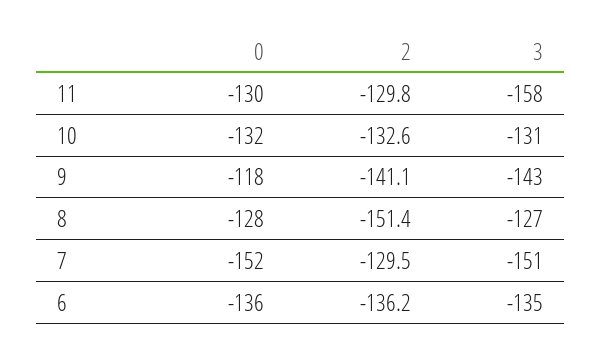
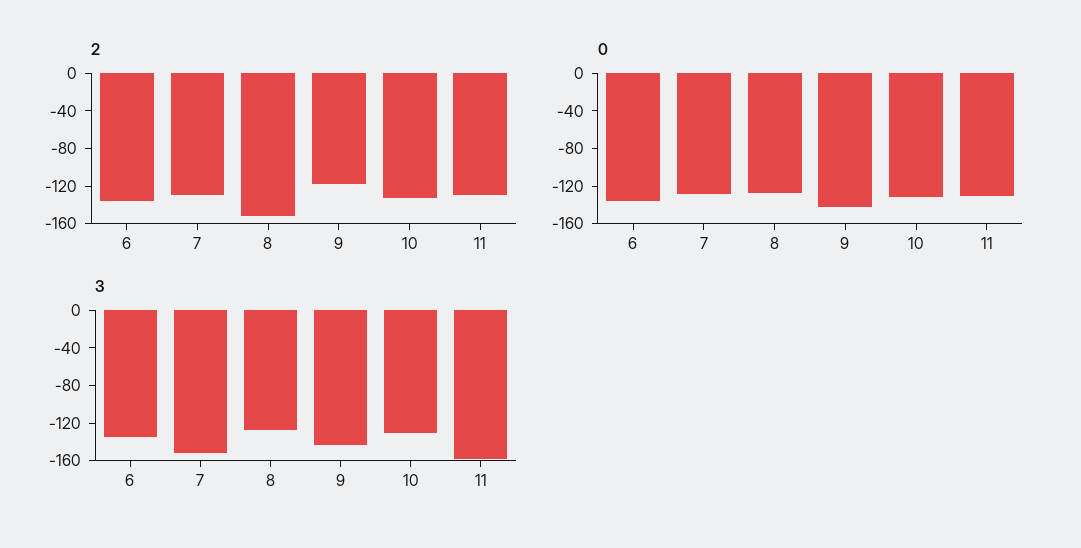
0, 9: -118 -> -140
2, 9: -141.1 -> -120
0, 7: -152 -> -130

